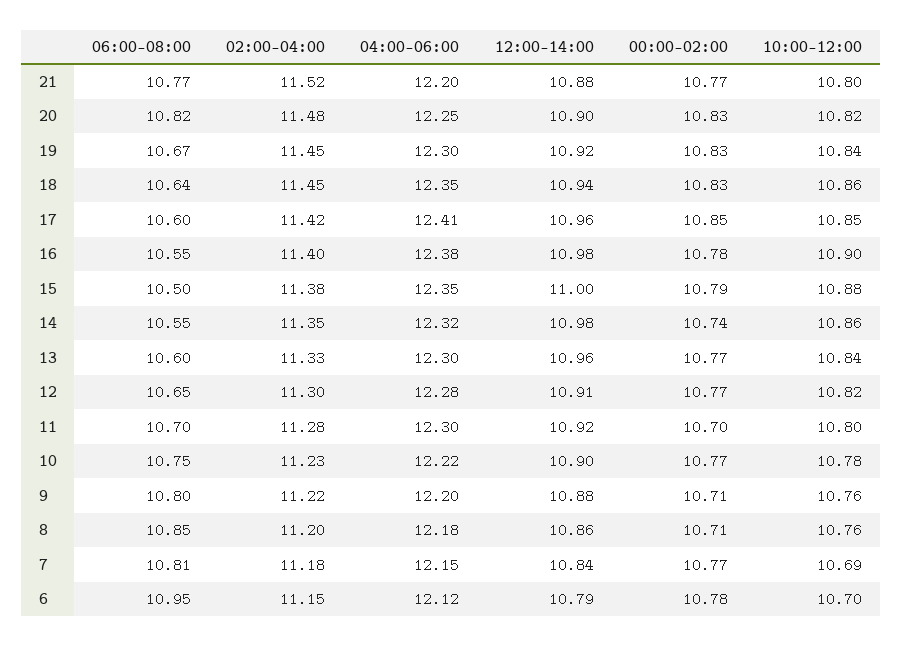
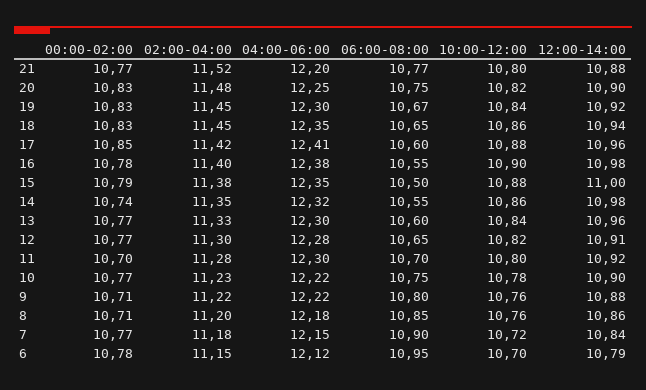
06:00-08:00, 20: 10.82 -> 10.75
06:00-08:00, 18: 10.64 -> 10.65
10:00-12:00, 17: 10.85 -> 10.88
04:00-06:00, 9: 12.2 -> 12.22
06:00-08:00, 7: 10.81 -> 10.9
10:00-12:00, 7: 10.69 -> 10.72

